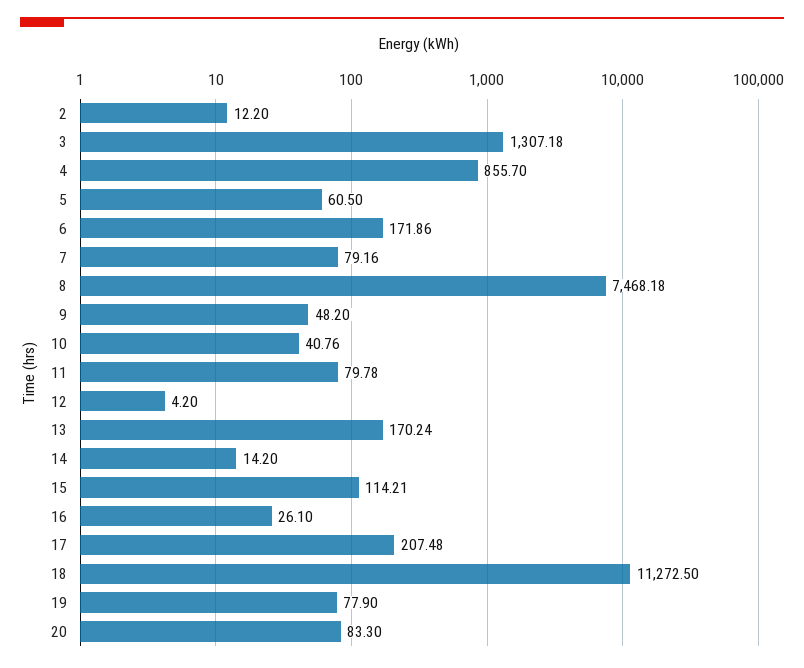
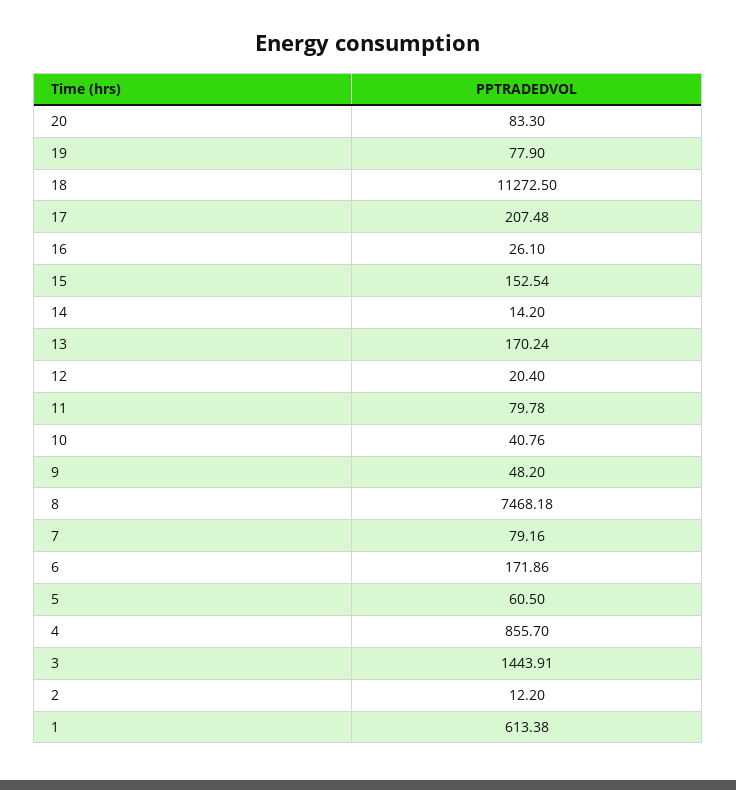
3: 1307.18 -> 1443.91
12: 4.2 -> 20.4
15: 114.21 -> 152.54
1: none -> 613.38

